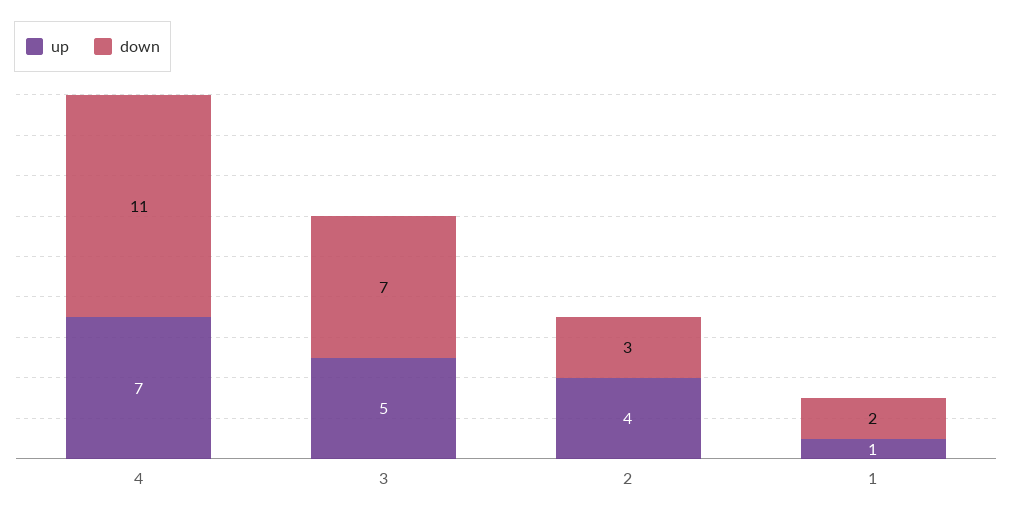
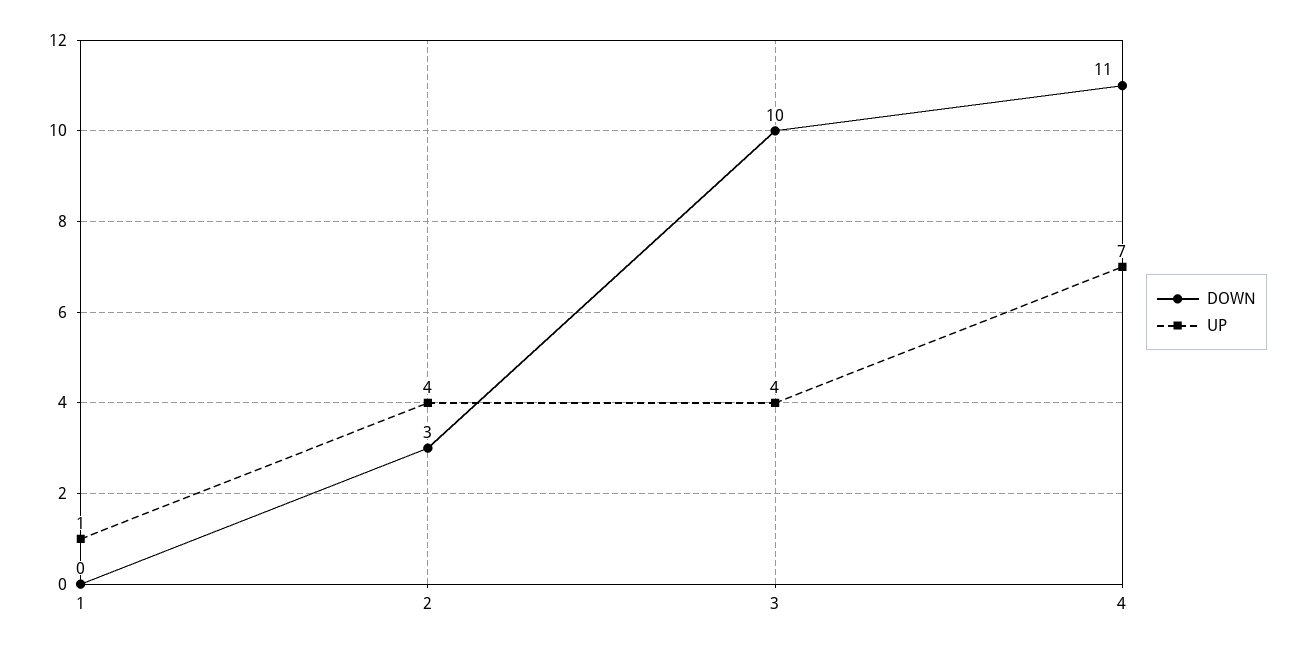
up, 3: 5 -> 4
down, 3: 7 -> 10
down, 1: 2 -> 0

